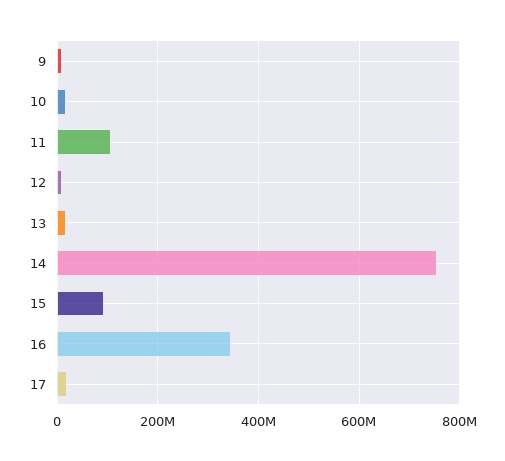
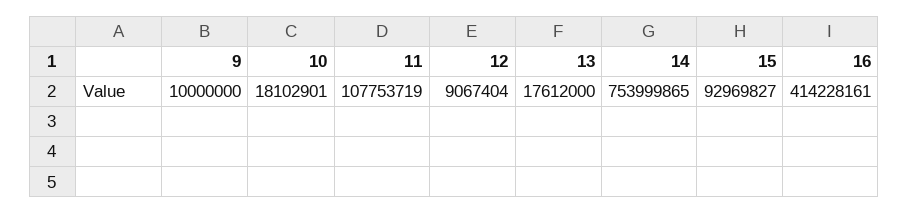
16: 340000000 -> 414228161
17: 20000000 -> none

